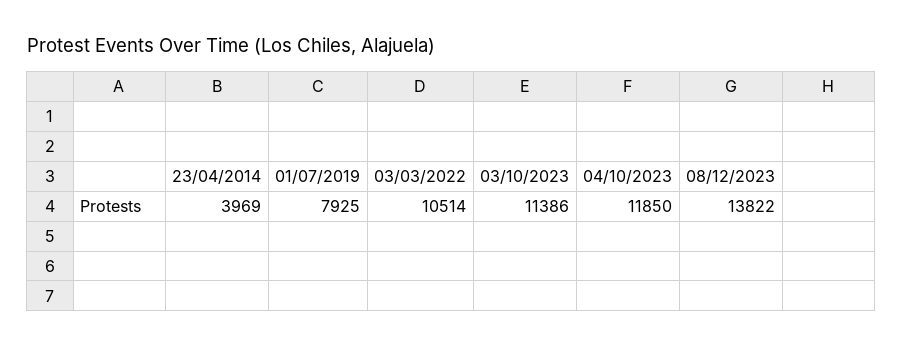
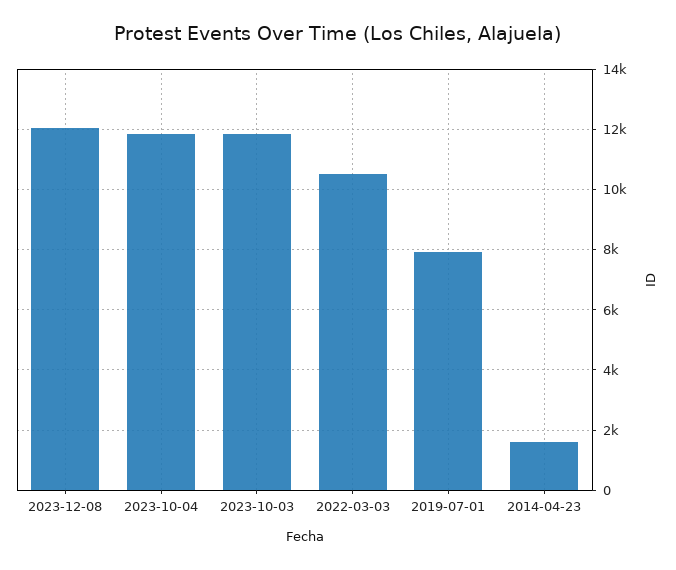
23/04/2014: 3969 -> 1600
03/10/2023: 11386 -> 11800
08/12/2023: 13822 -> 12000

